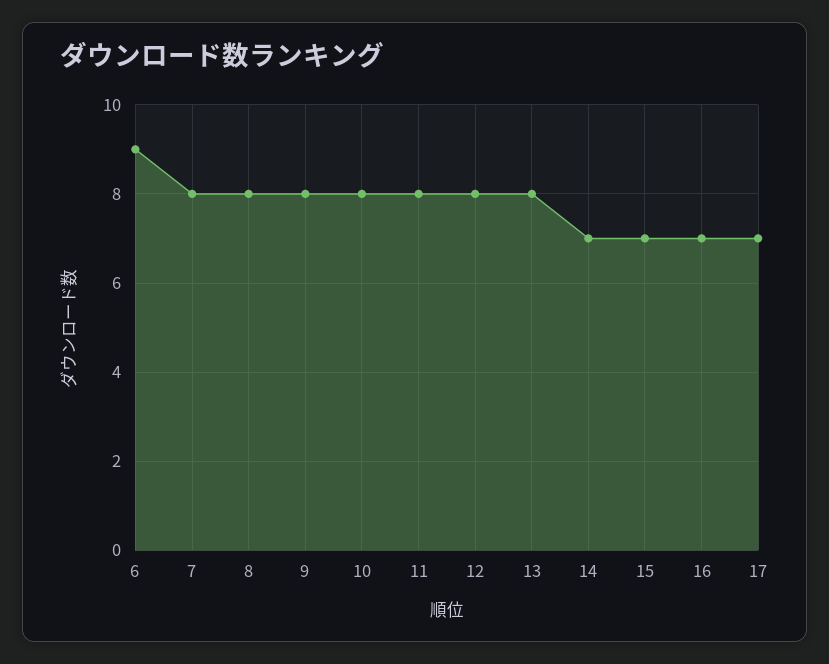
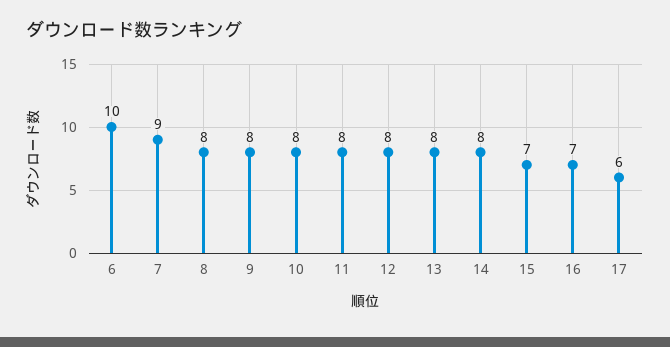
6: 9 -> 10
7: 8 -> 9
14: 7 -> 8
17: 7 -> 6

